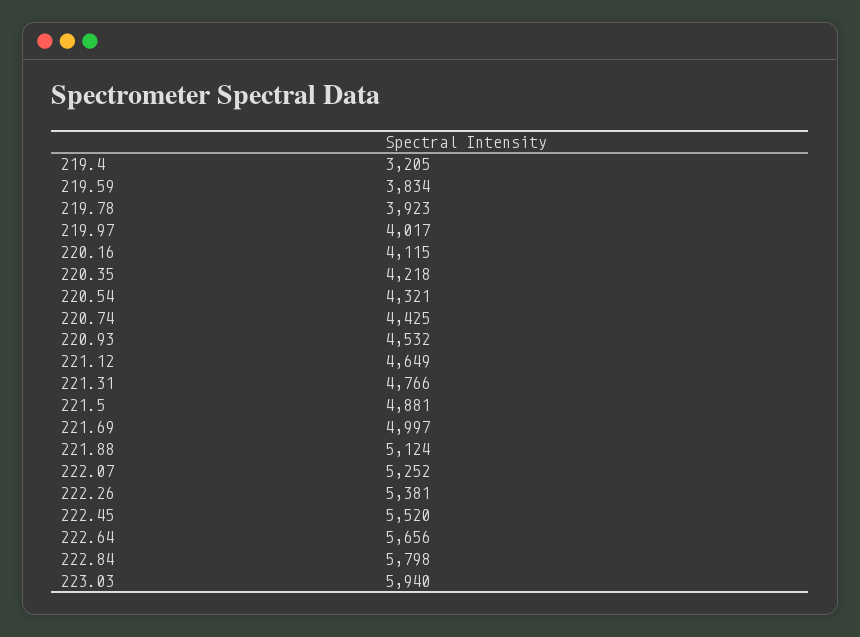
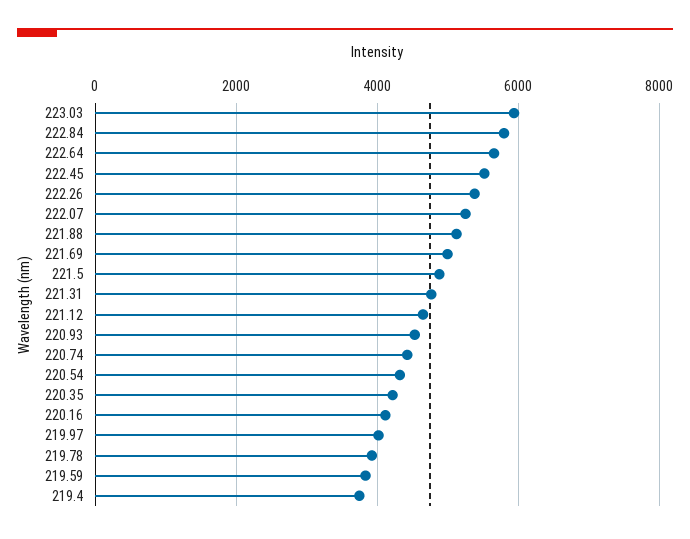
219.4: 3205 -> 3800

